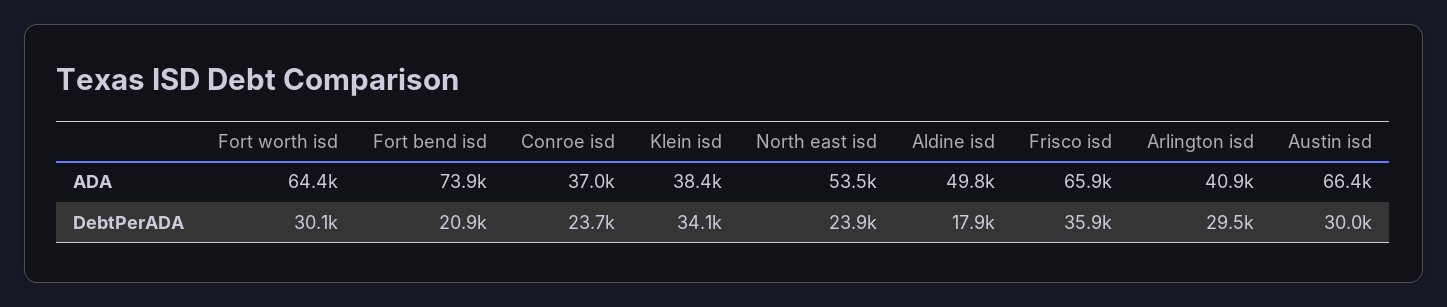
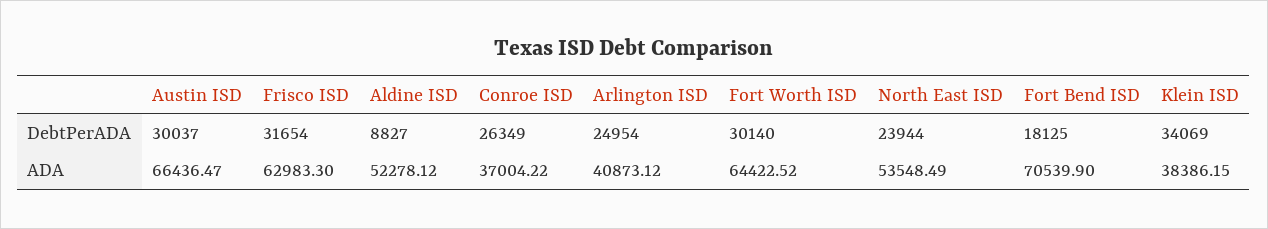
Fort bend isd, ADA: 73900 -> 70539.9
Aldine isd, ADA: 49800 -> 52278.12
Frisco isd, ADA: 65900 -> 62983.3
Fort bend isd, DebtPerADA: 20900 -> 18125
Conroe isd, DebtPerADA: 23700 -> 26349
Aldine isd, DebtPerADA: 17900 -> 8827
Frisco isd, DebtPerADA: 35900 -> 31654
Arlington isd, DebtPerADA: 29500 -> 24954

